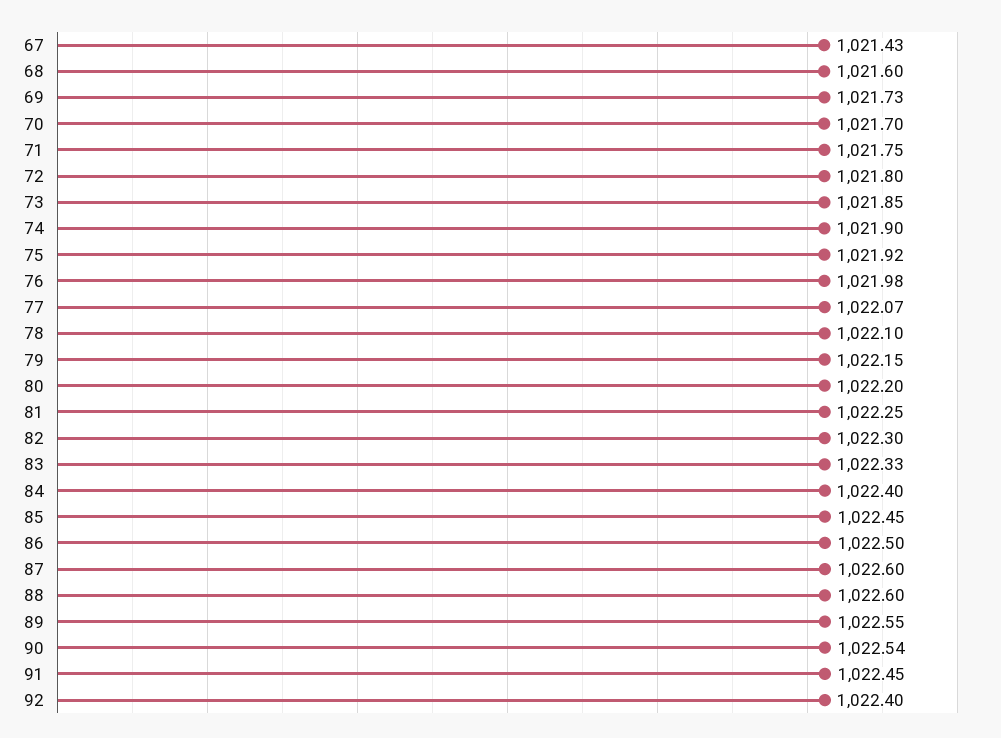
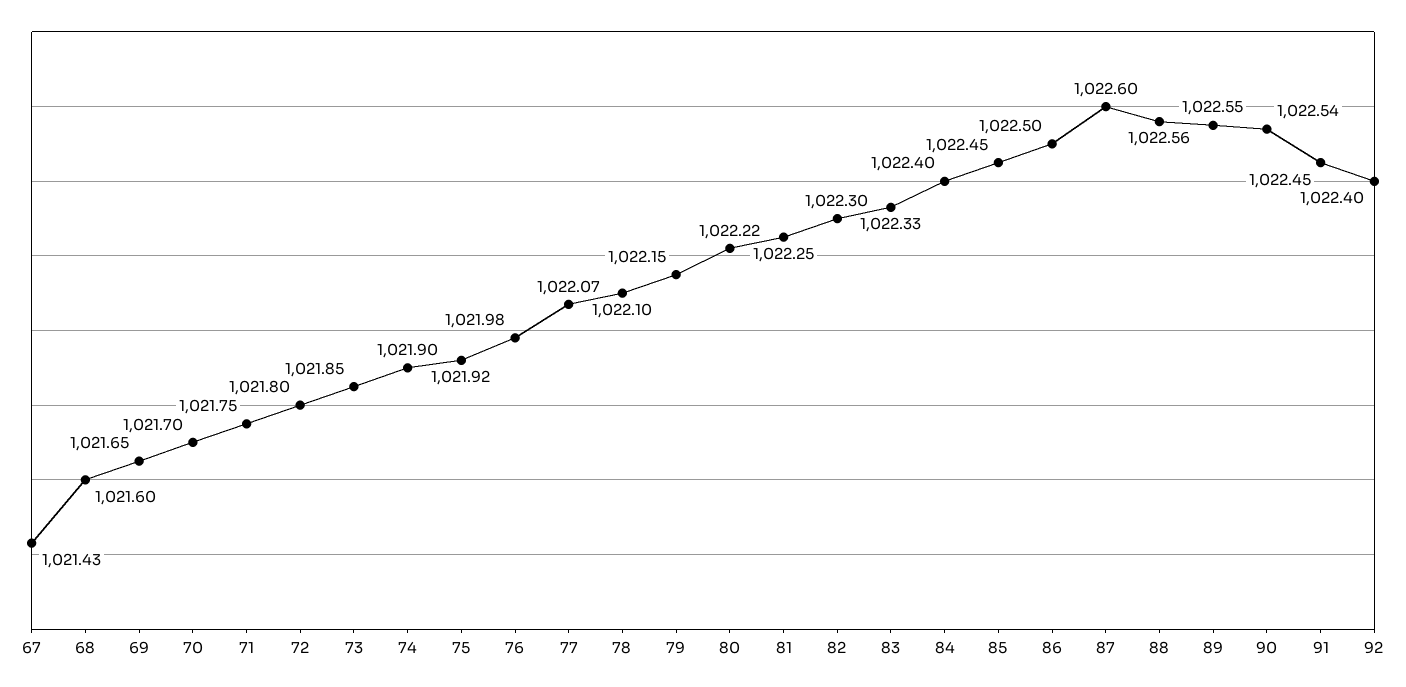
69: 1021.73 -> 1021.65
80: 1022.2 -> 1022.22
88: 1022.6 -> 1022.56

